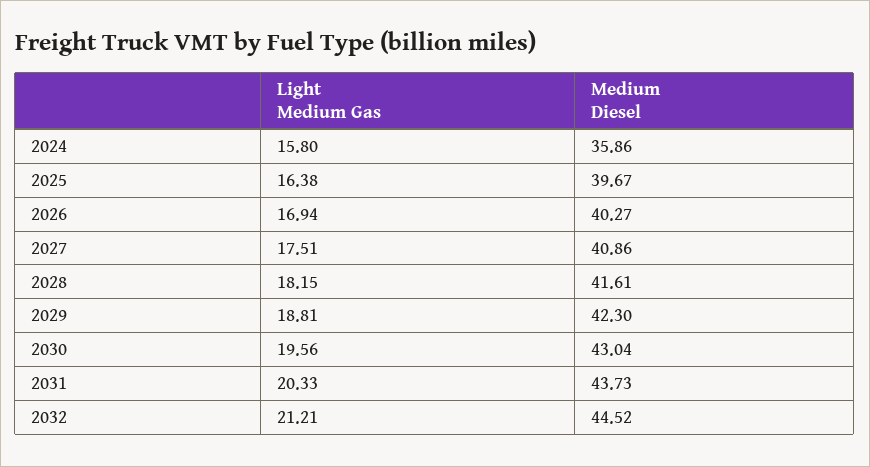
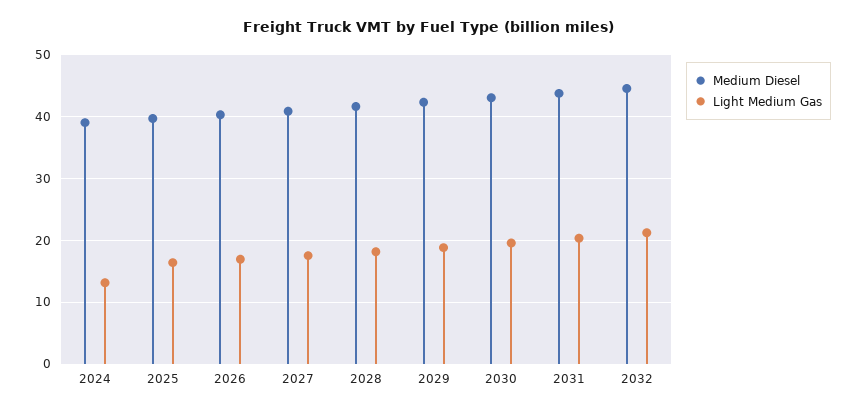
Light Medium Gas, 2024: 15.8 -> 13
Medium Diesel, 2024: 35.86 -> 39

